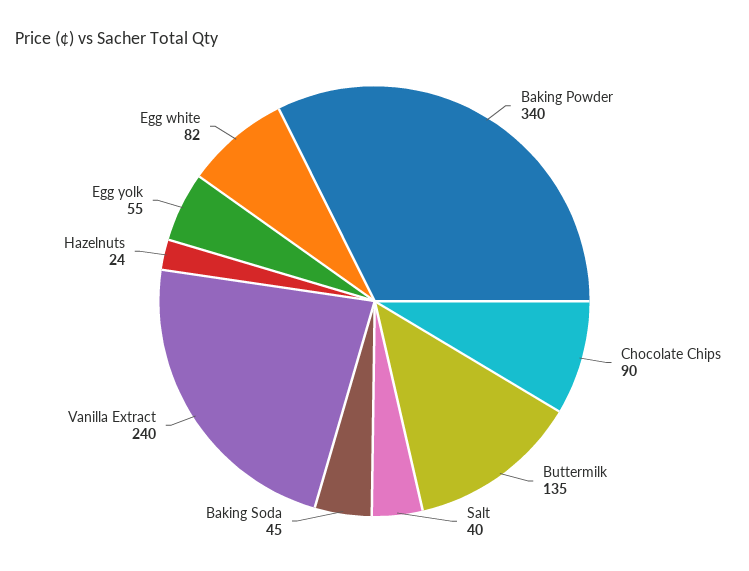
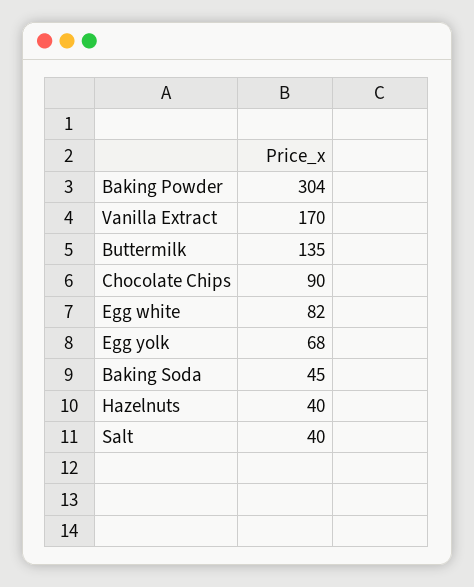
Baking Powder: 340 -> 304
Vanilla Extract: 240 -> 170
Hazelnuts: 24 -> 40
Egg yolk: 55 -> 68

